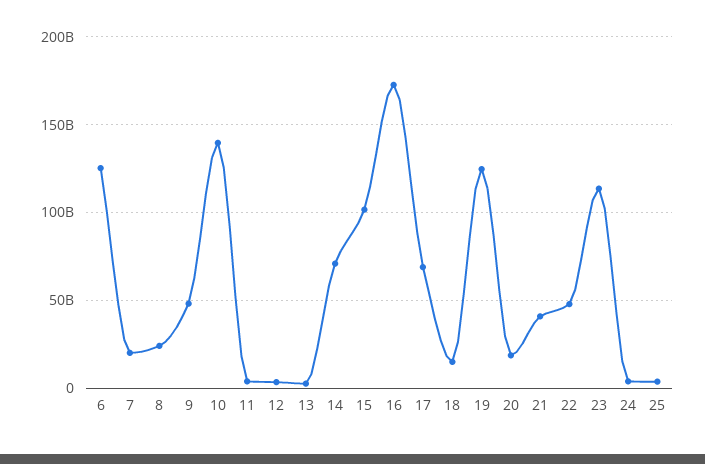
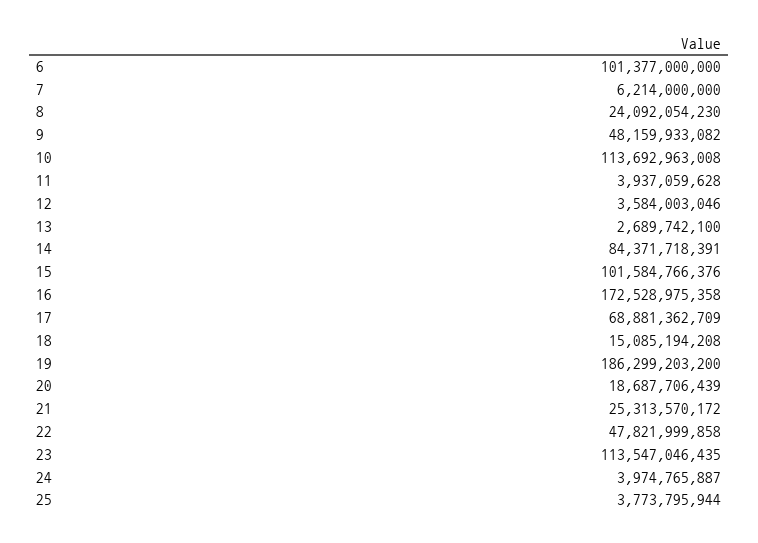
6: 125000000000 -> 101377000000
7: 20000000000 -> 6214000000
10: 140000000000 -> 113692963008
14: 70000000000 -> 84371718391
19: 125000000000 -> 186299203200
21: 40000000000 -> 25313570172

